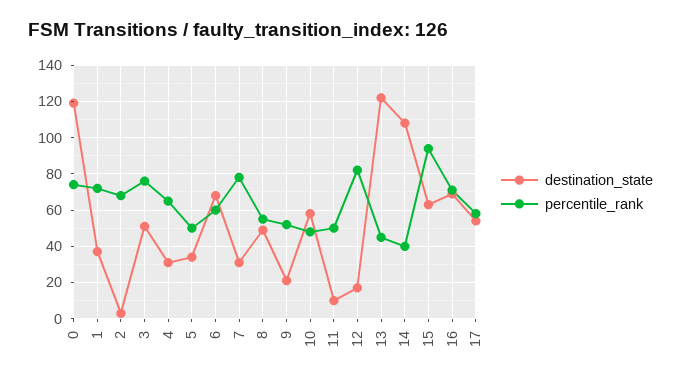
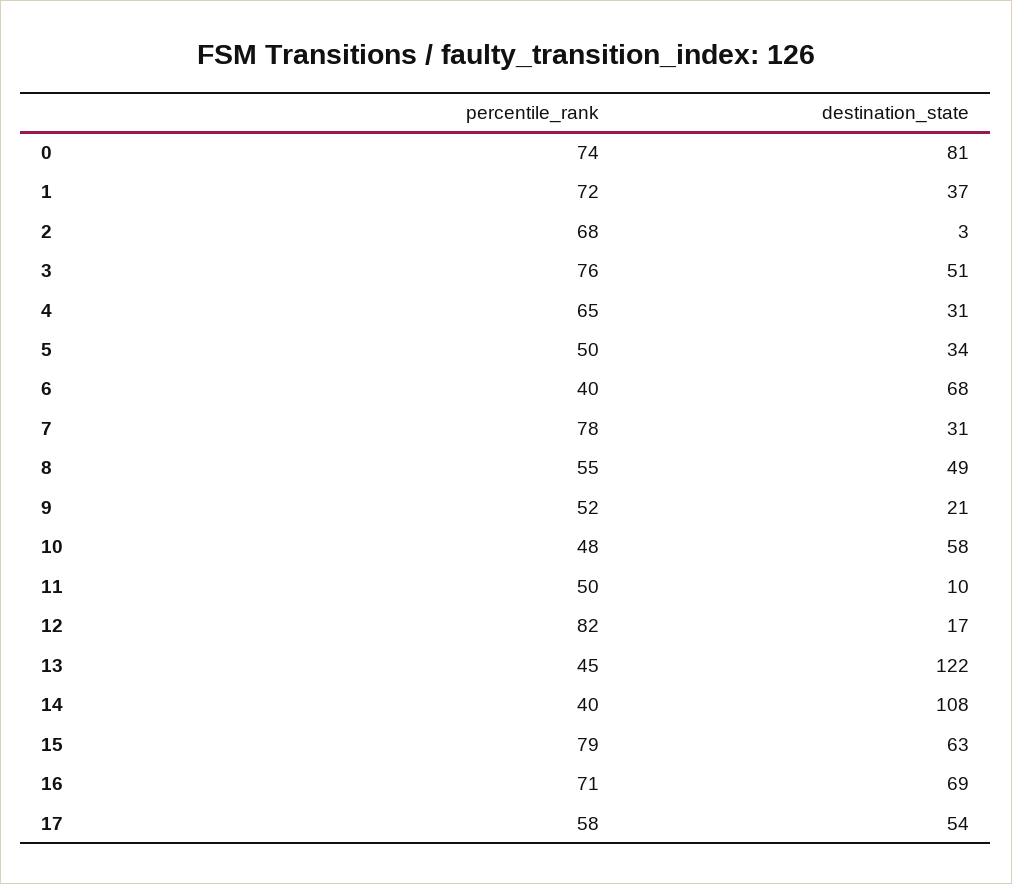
destination_state, 0: 120 -> 81
percentile_rank, 6: 60 -> 40
percentile_rank, 15: 95 -> 79

